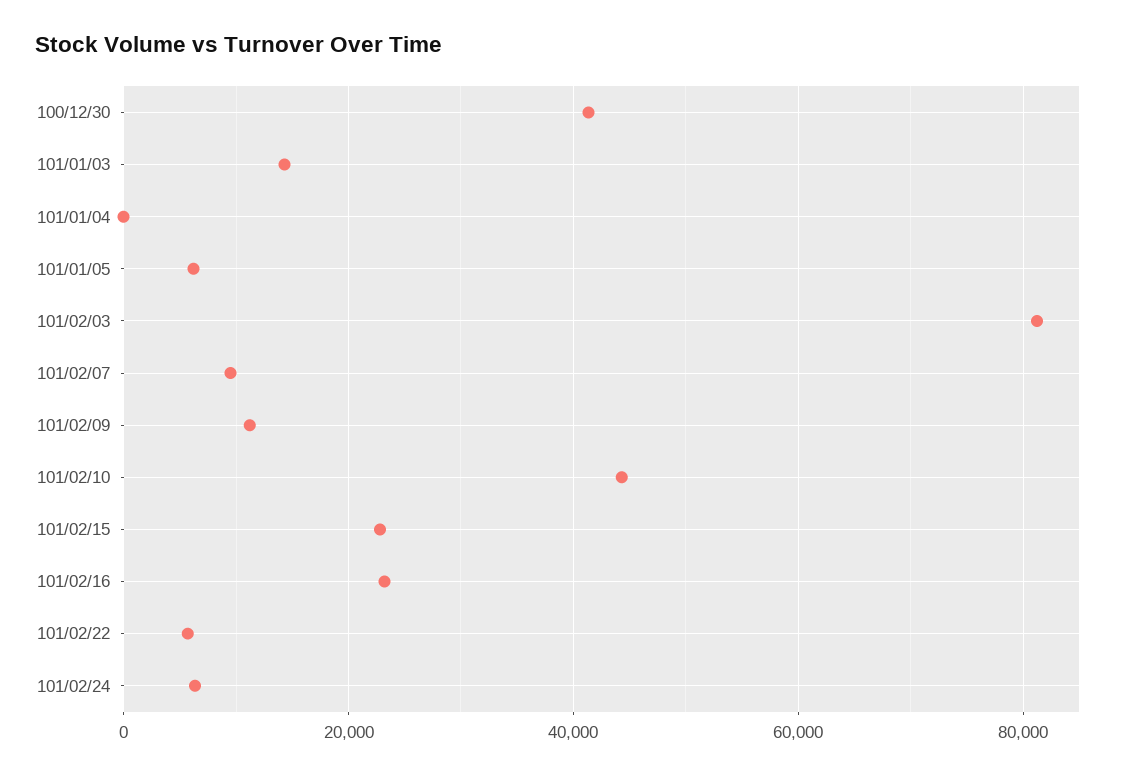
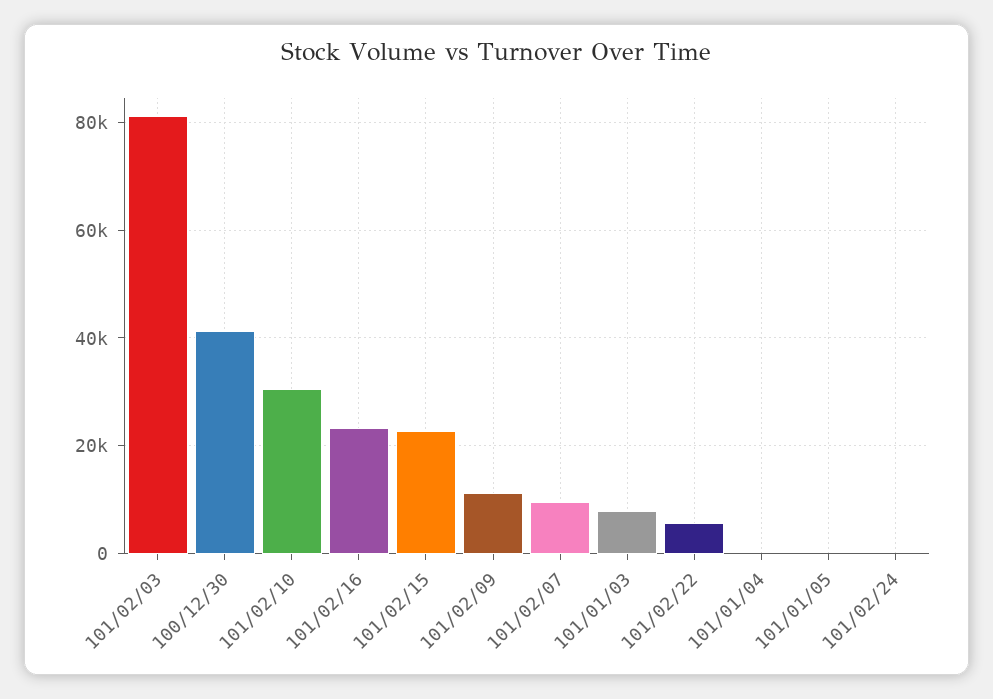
101/01/03: 14000 -> 8000
101/01/05: 6000 -> 0
101/02/10: 44000 -> 30000
101/02/24: 6000 -> 0

